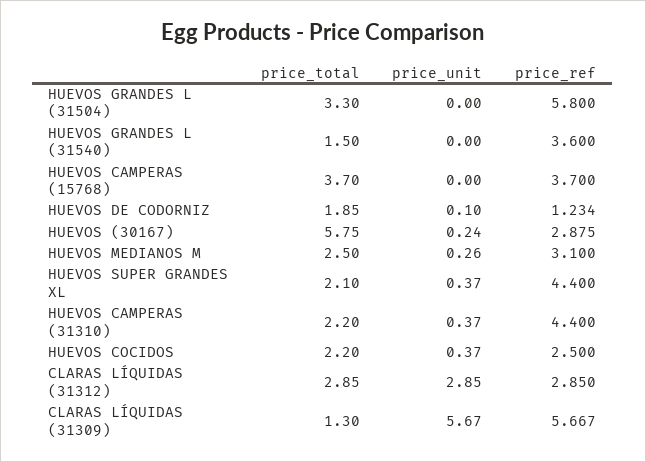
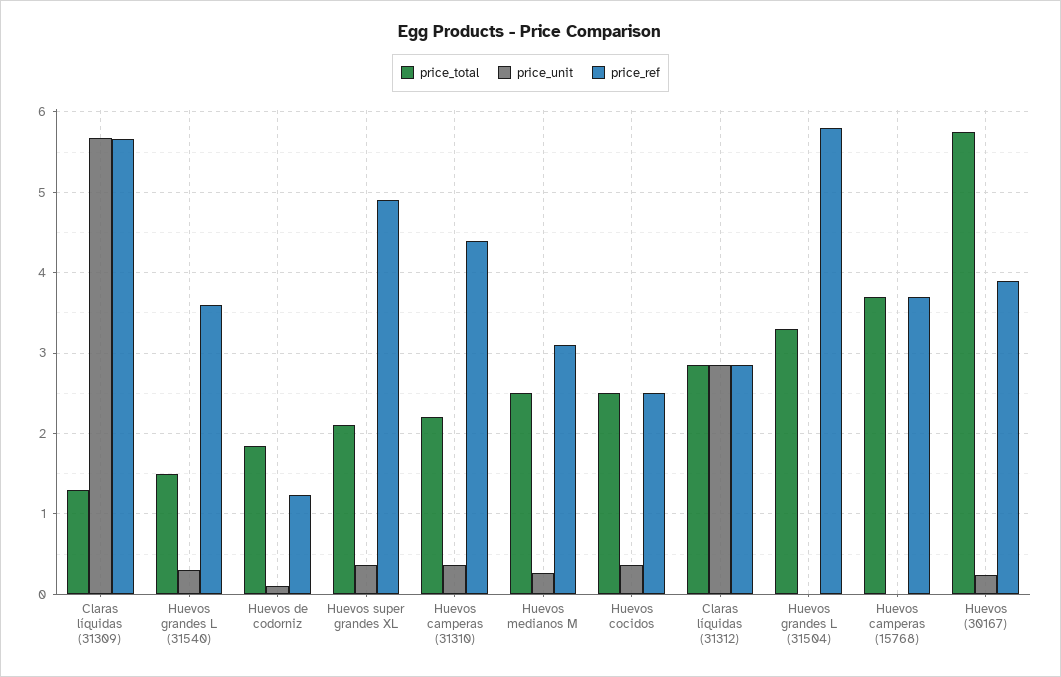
price_unit, HUEVOS GRANDES L (31540): 0 -> 0.3
price_ref, HUEVOS (30167): 2.875 -> 3.9
price_ref, HUEVOS SUPER GRANDES XL: 4.4 -> 4.9
price_total, HUEVOS COCIDOS: 2.2 -> 2.5

